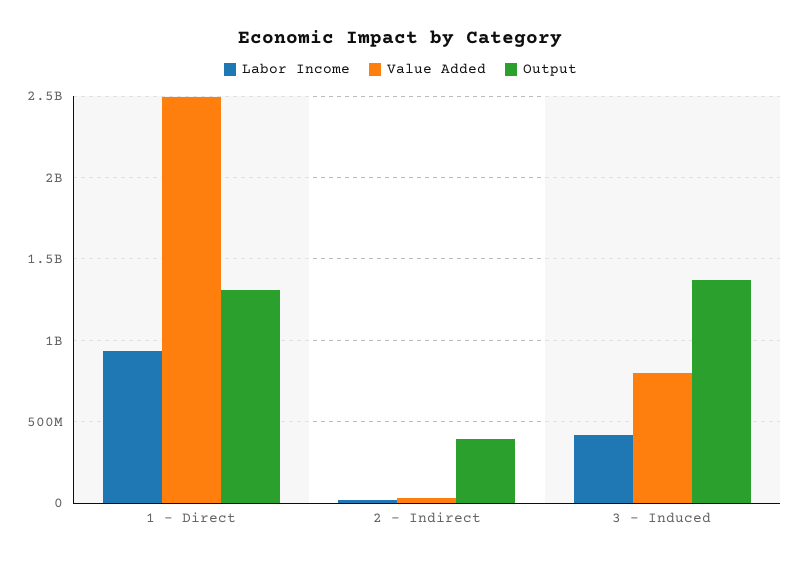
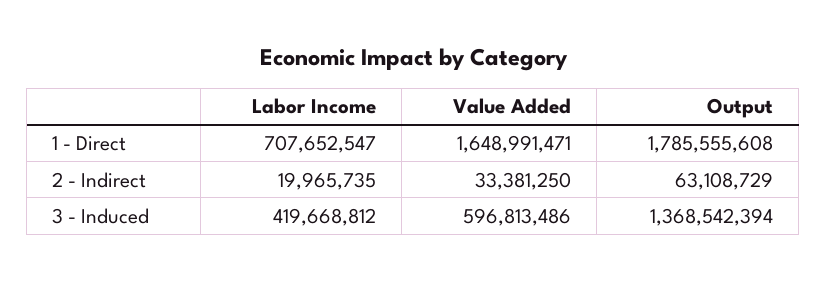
Labor Income, 1 - Direct: 950000000 -> 707652547
Value Added, 1 - Direct: 2500000000 -> 1648991471
Output, 1 - Direct: 1300000000 -> 1785555608
Output, 2 - Indirect: 400000000 -> 63108729
Value Added, 3 - Induced: 800000000 -> 596813486

